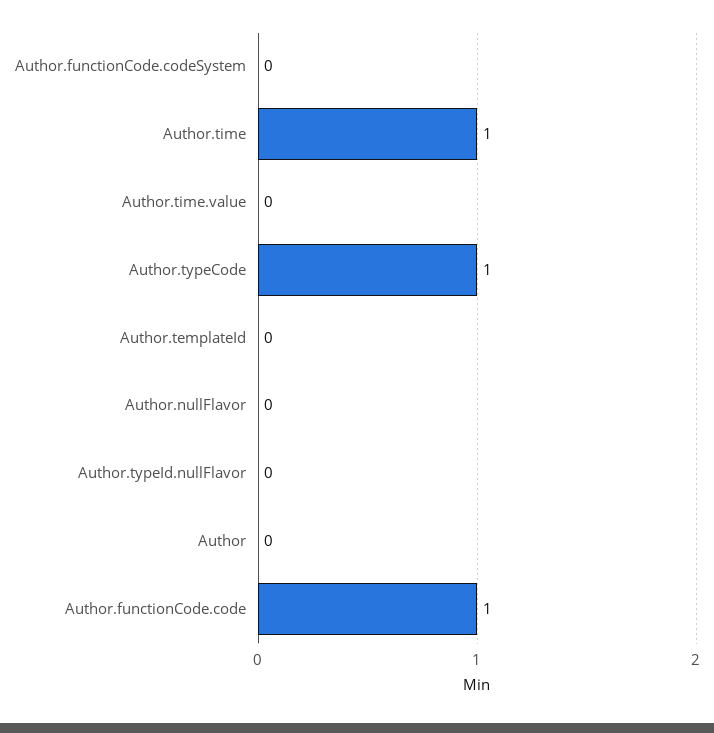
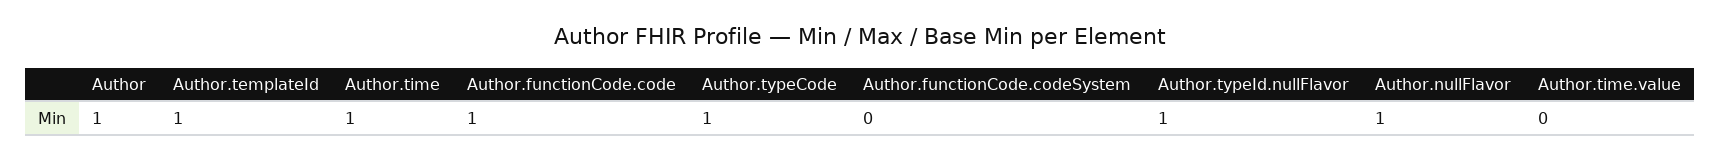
Author.templateId: 0 -> 1
Author.nullFlavor: 0 -> 1
Author.typeId.nullFlavor: 0 -> 1
Author: 0 -> 1

